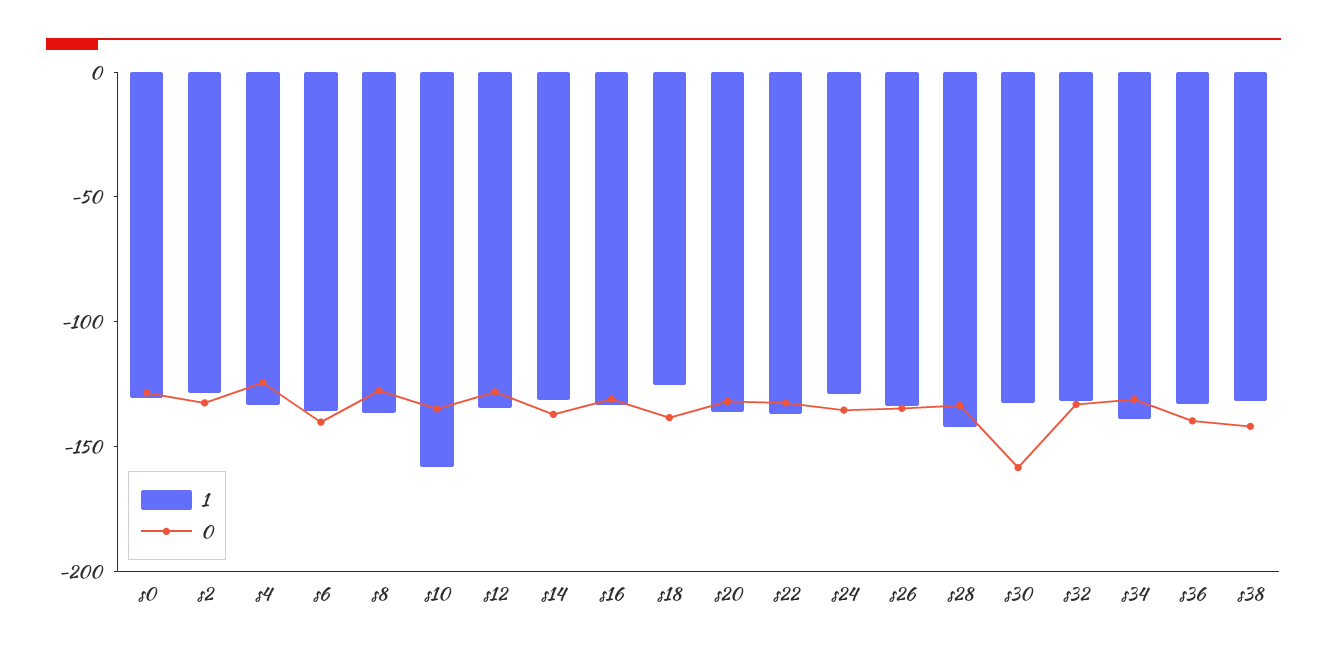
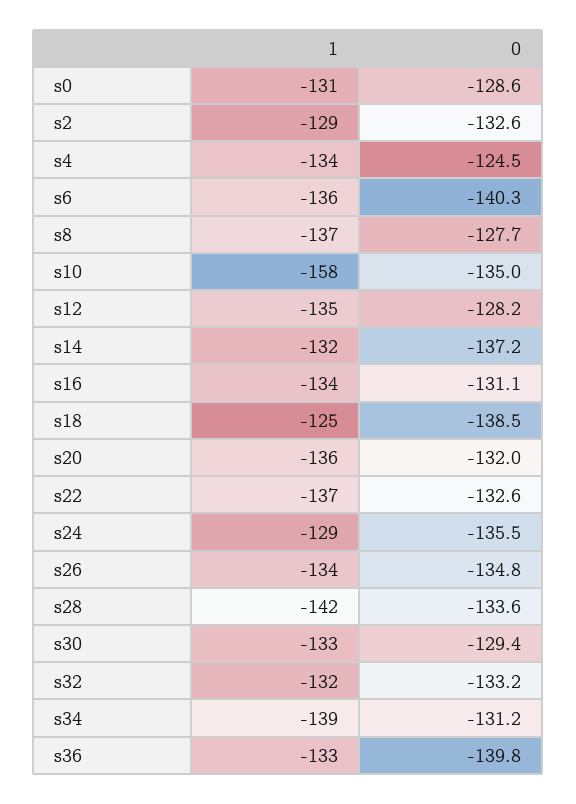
0, s30: -160 -> -129.4
1, s38: -130 -> none
0, s38: -140 -> none

